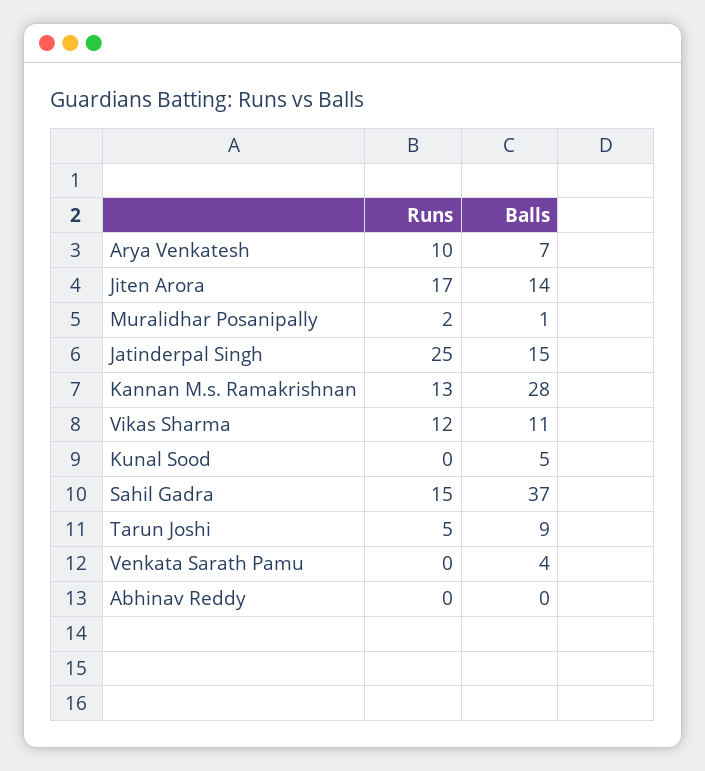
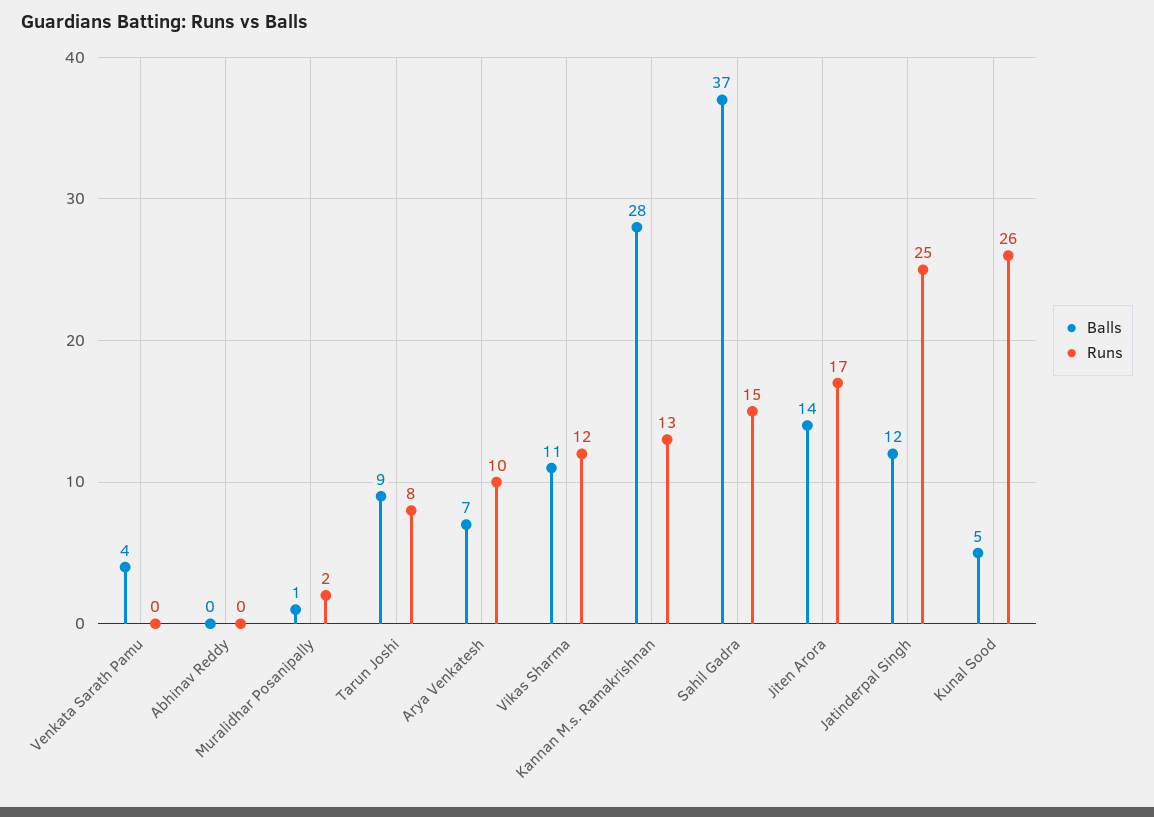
Balls, Jatinderpal Singh: 15 -> 12
Runs, Kunal Sood: 0 -> 26
Runs, Tarun Joshi: 5 -> 8

